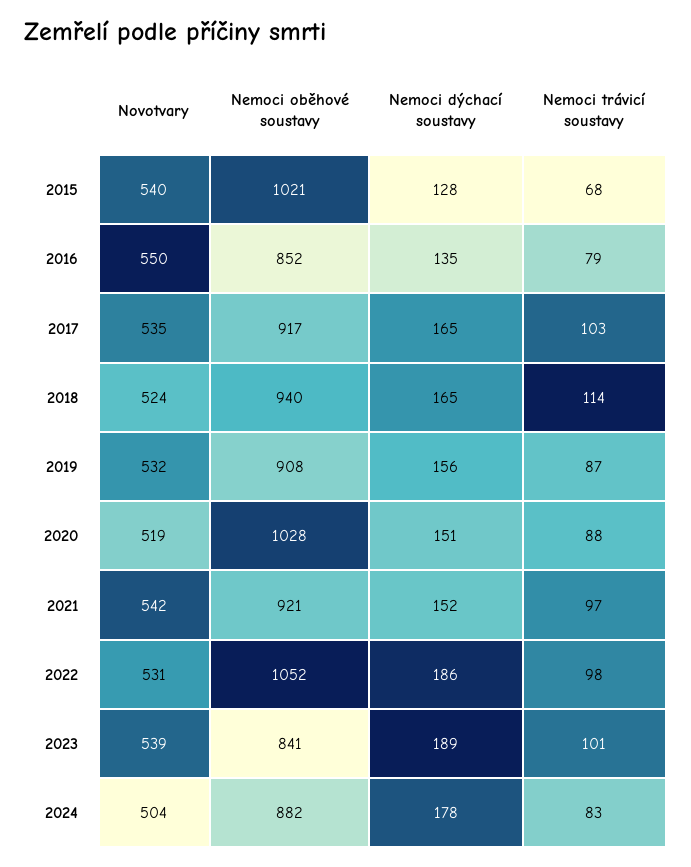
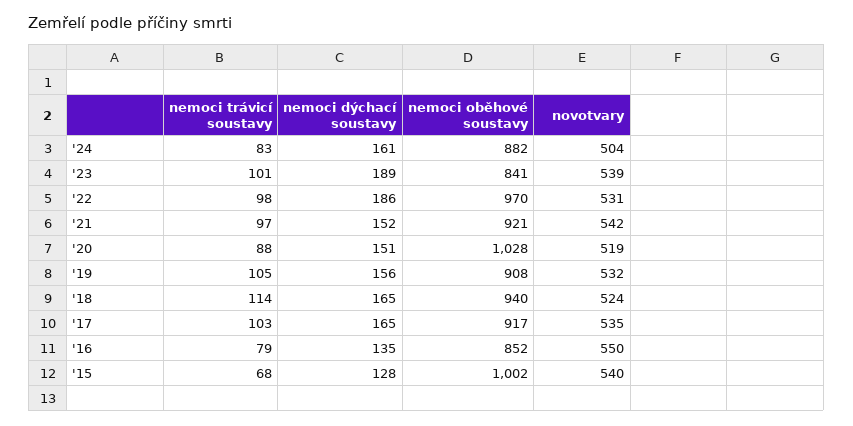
Nemoci oběhové soustavy, 2015: 1021 -> 1002
Nemoci trávicí soustavy, 2019: 87 -> 105
Nemoci oběhové soustavy, 2022: 1052 -> 970
Nemoci dýchací soustavy, 2024: 178 -> 161

